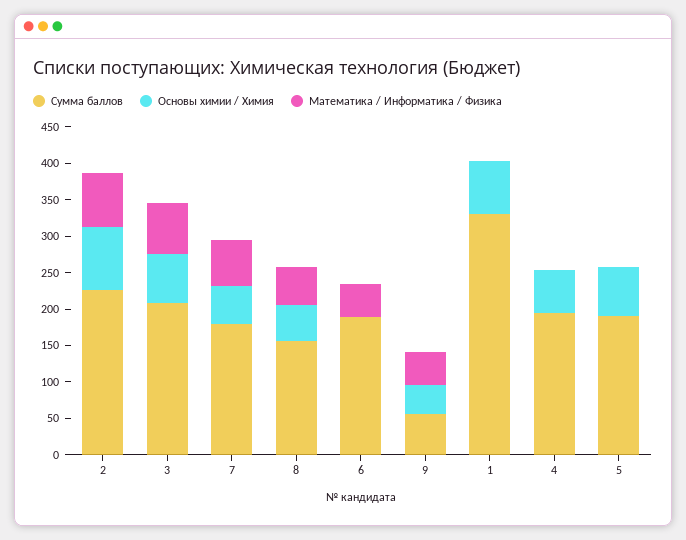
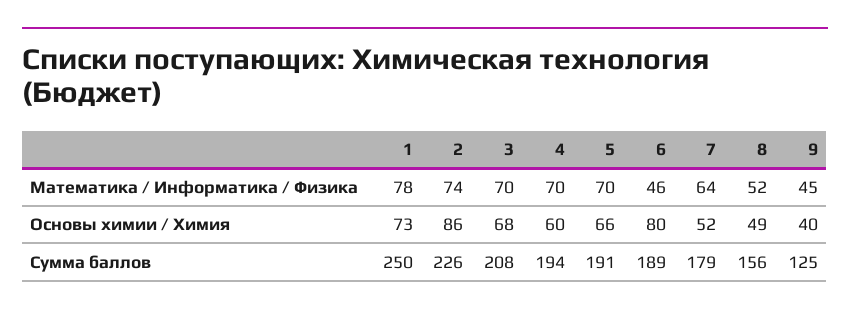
Основы химии / Химия, 6: 0 -> 80
Сумма баллов, 9: 50 -> 125
Сумма баллов, 1: 325 -> 250
Математика / Информатика / Физика, 1: 0 -> 78
Математика / Информатика / Физика, 4: 0 -> 70
Математика / Информатика / Физика, 5: 0 -> 70

